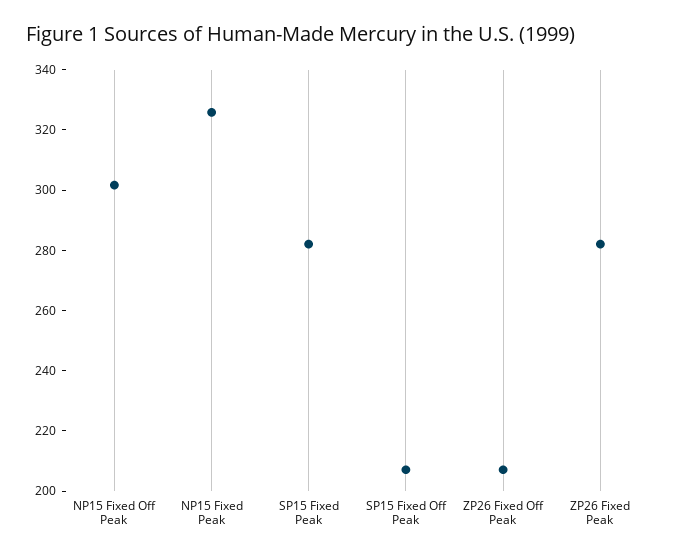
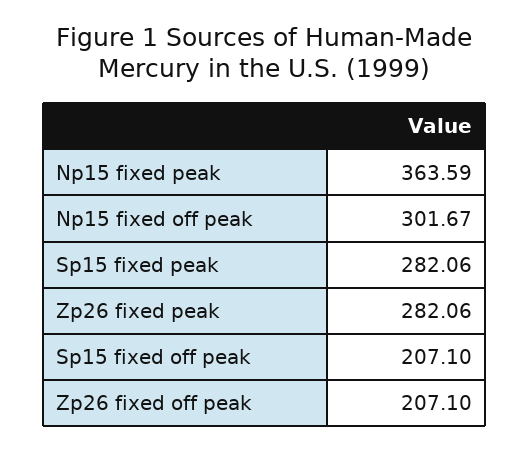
NP15 Fixed Peak: 325 -> 363.59

